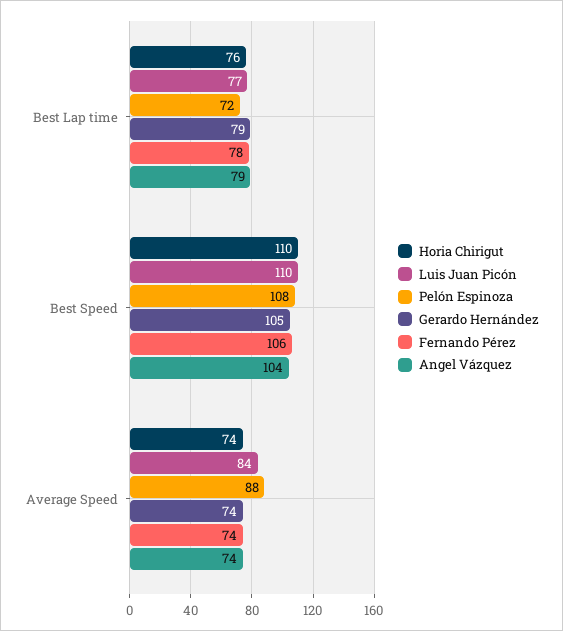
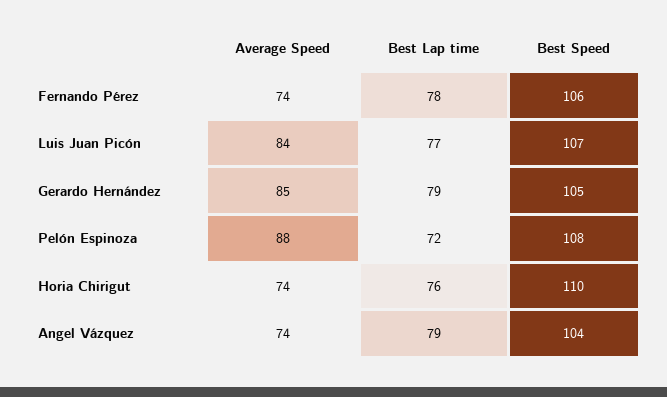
Luis Juan Picón, Best Speed: 110 -> 107
Gerardo Hernández, Average Speed: 74 -> 85

